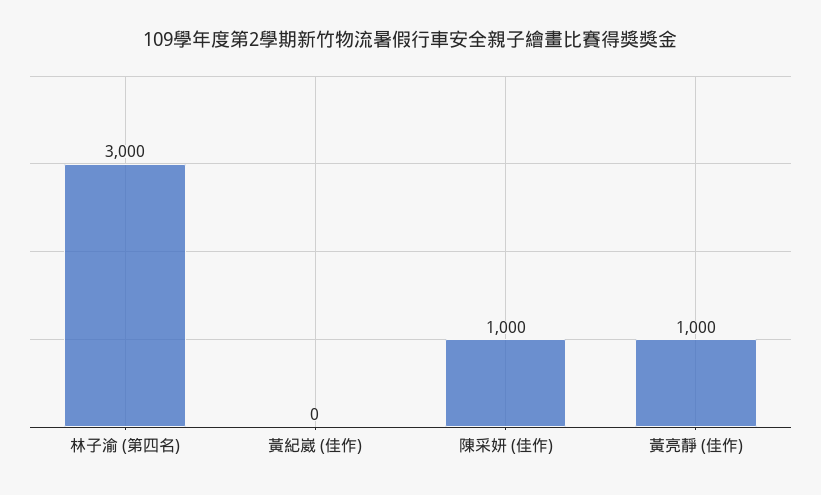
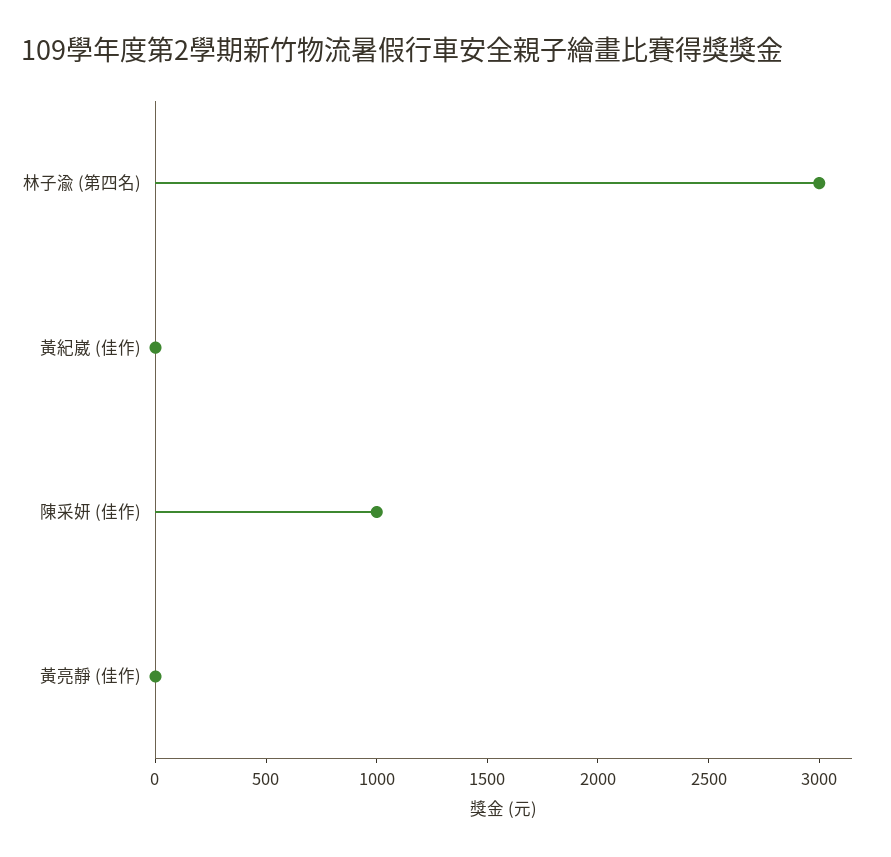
黃亮靜 (佳作): 1000 -> 0

